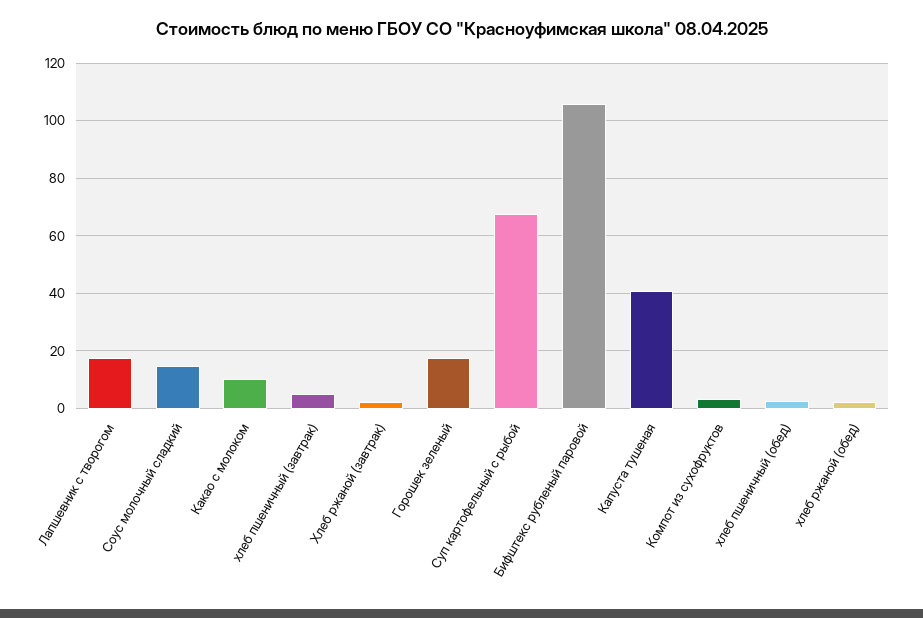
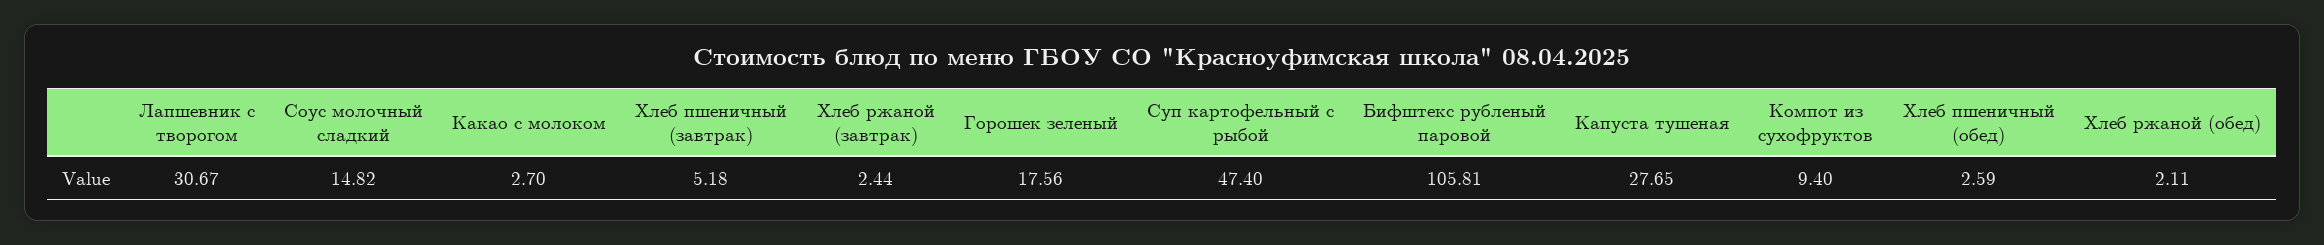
Лапшевник с творогом: 17.5 -> 30.67
Какао с молоком: 10 -> 2.7
Суп картофельный с рыбой: 67.5 -> 47.4
Капуста тушеная: 40 -> 27.65
Компот из сухофруктов: 2.5 -> 9.4

